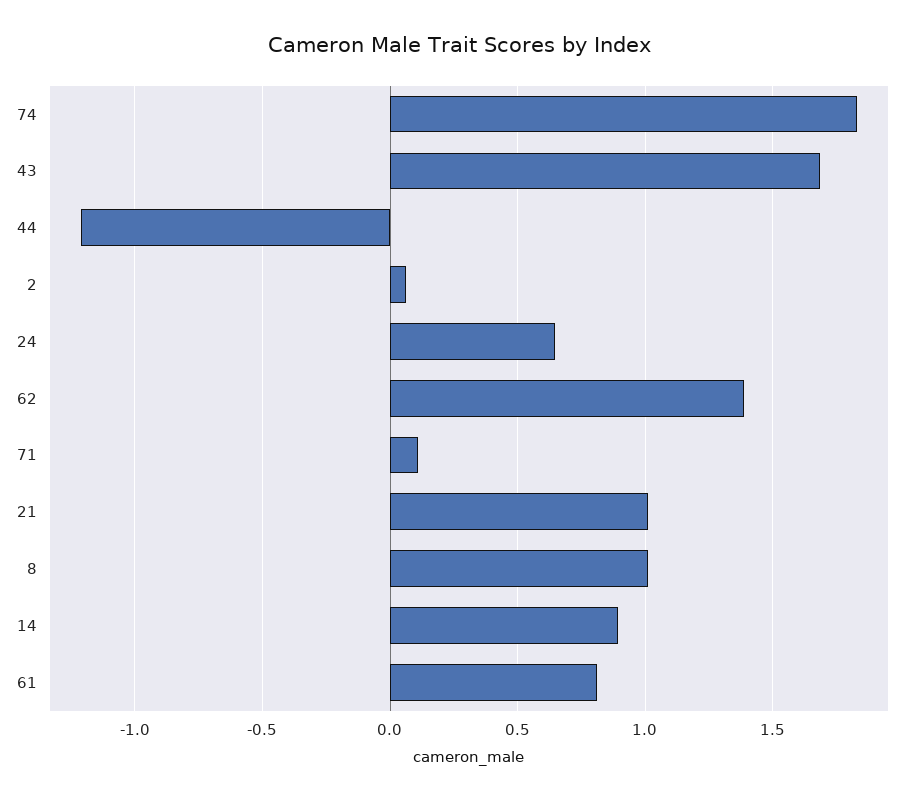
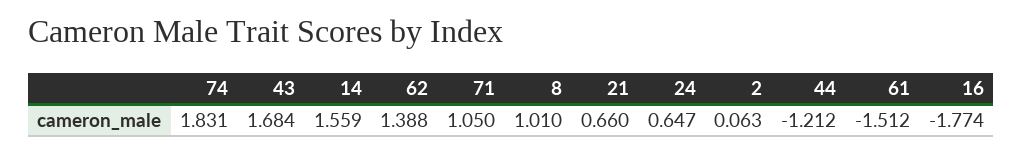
71: 0.1 -> 1.05
21: 1 -> 0.66
14: 0.9 -> 1.559
61: 0.8 -> -1.512
16: none -> -1.774

